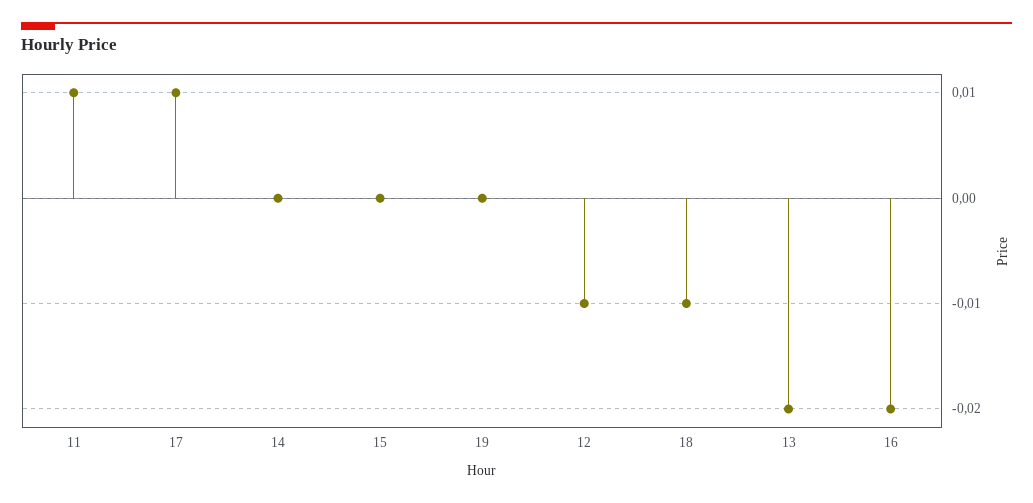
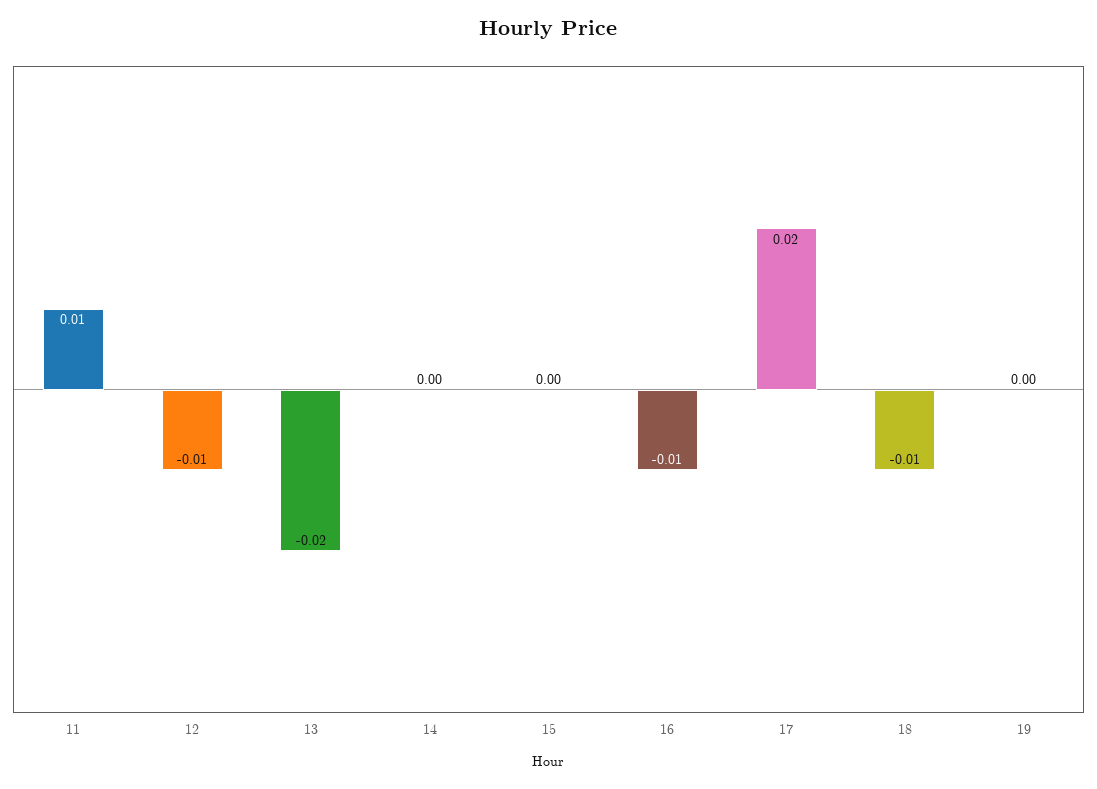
17: 0.01 -> 0.02
16: -0.02 -> -0.01

